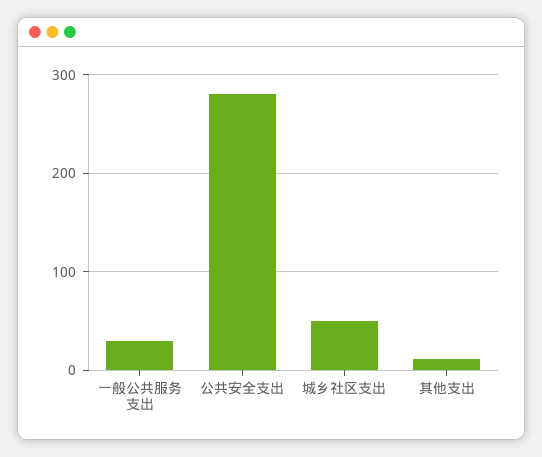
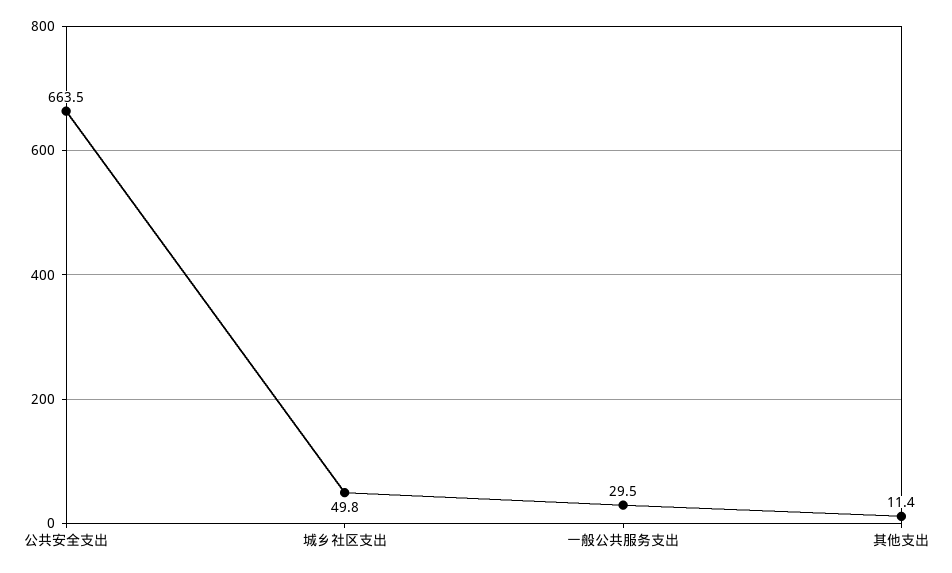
公共安全支出: 280 -> 663.5

